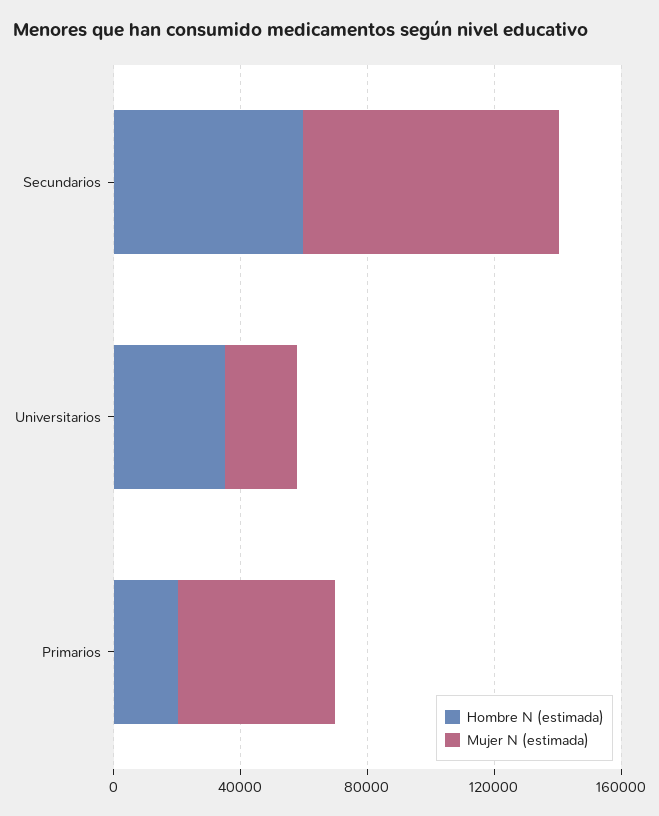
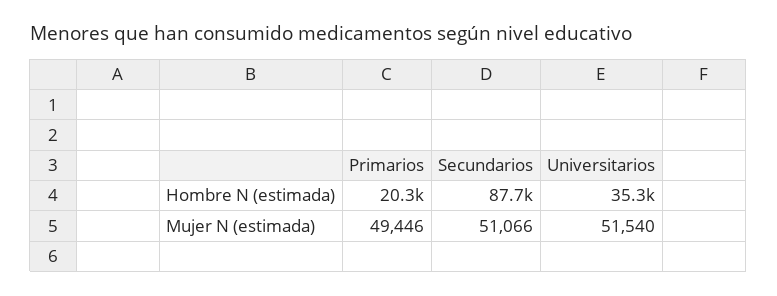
Hombre N (estimada), Secundarios: 60000 -> 87700
Mujer N (estimada), Secundarios: 80000 -> 51066
Mujer N (estimada), Universitarios: 20000 -> 51540

